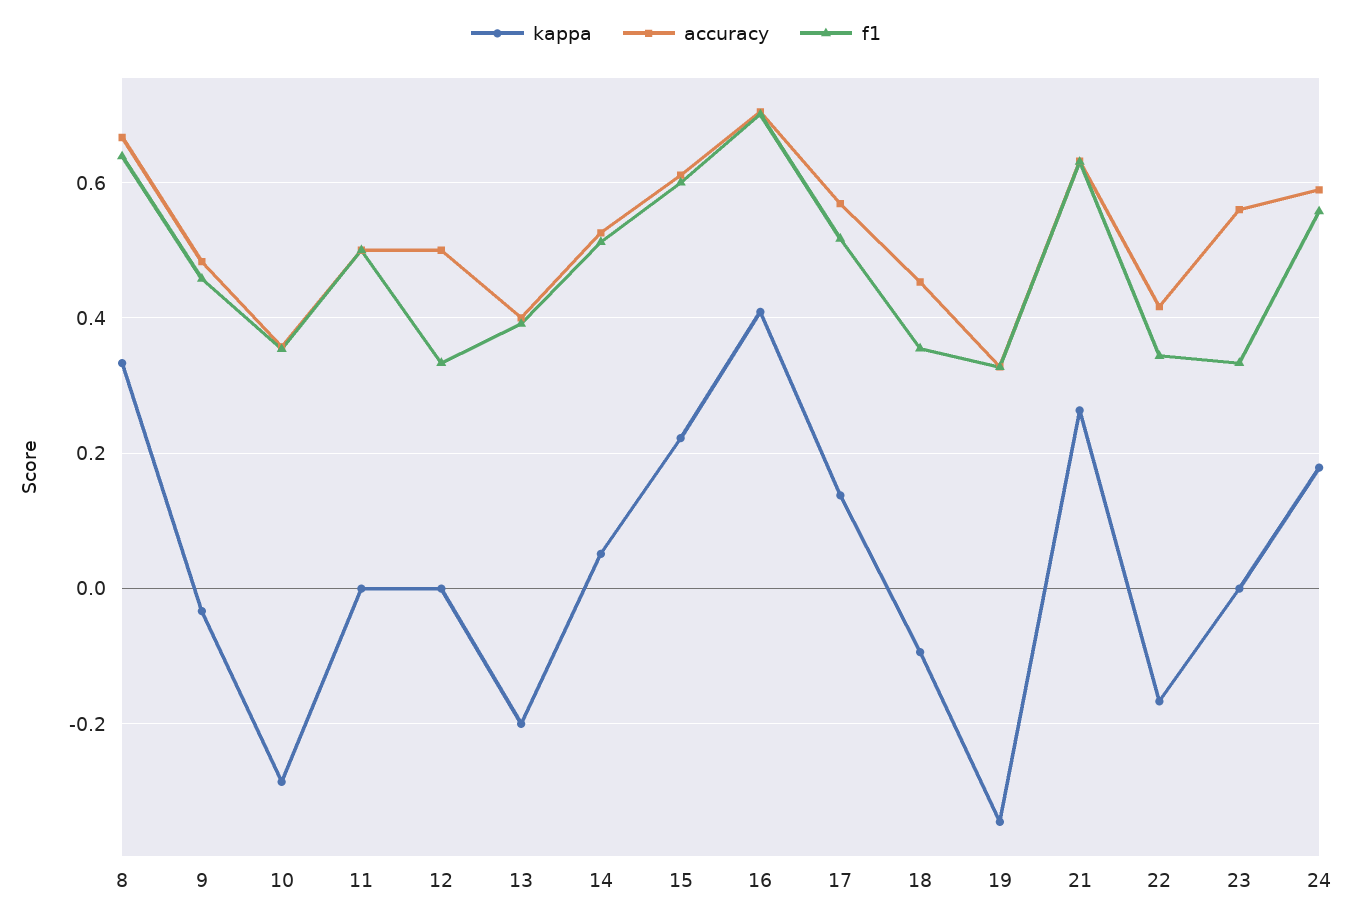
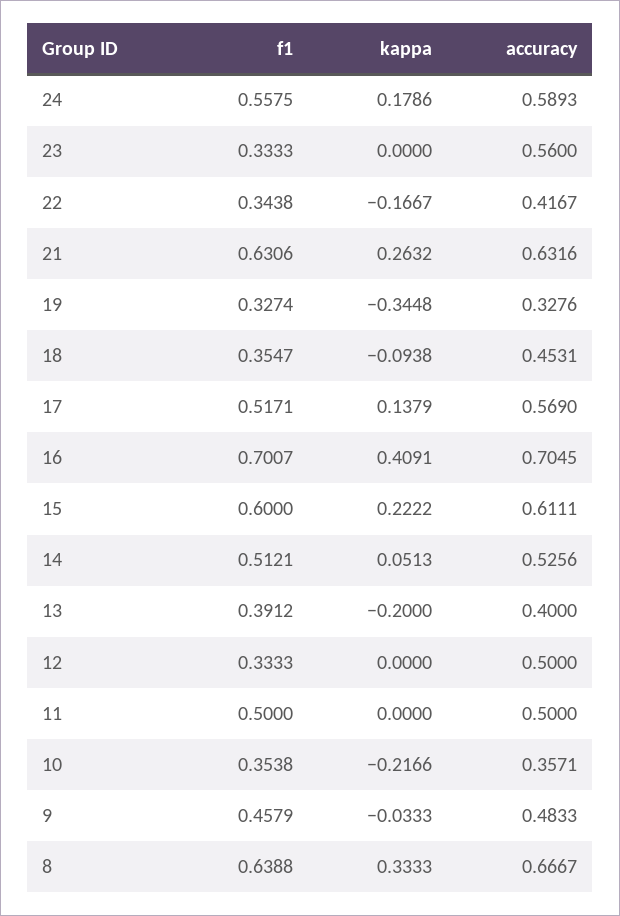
kappa, 10: -0.28 -> -0.2166

